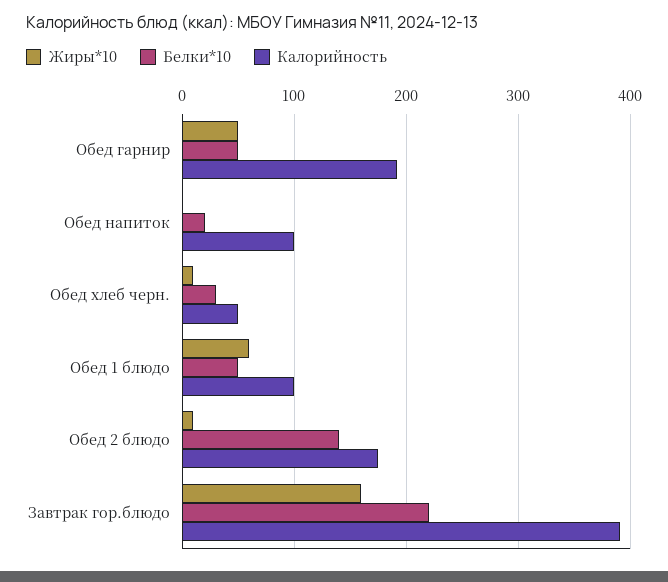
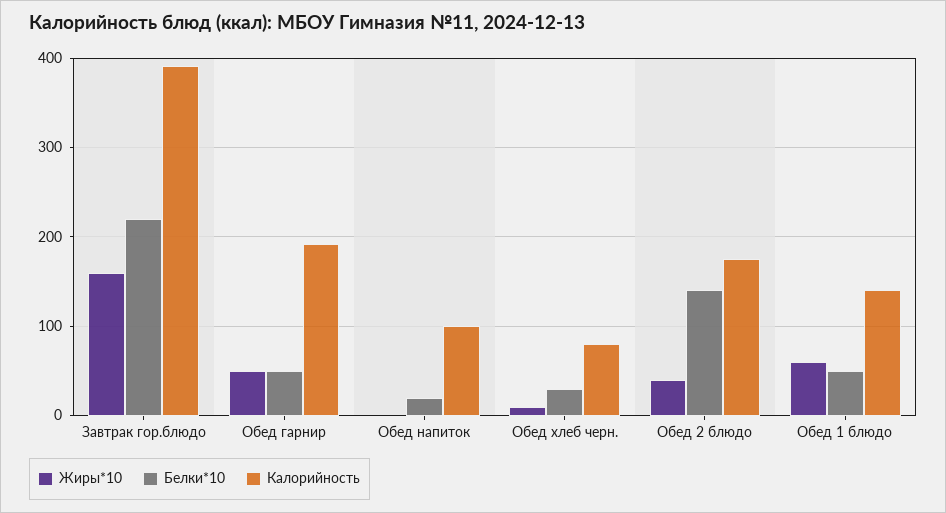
Калорийность, Обед хлеб черн.: 50 -> 80
Калорийность, Обед 1 блюдо: 100 -> 140
Жиры*10, Обед 2 блюдо: 10 -> 40

